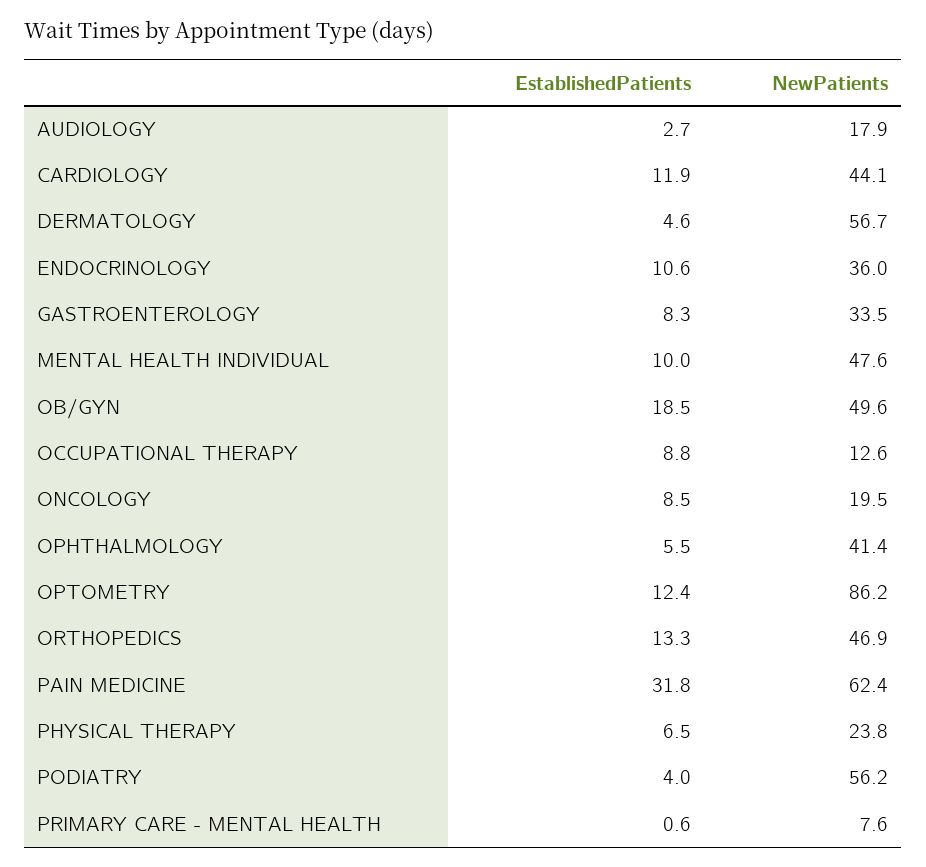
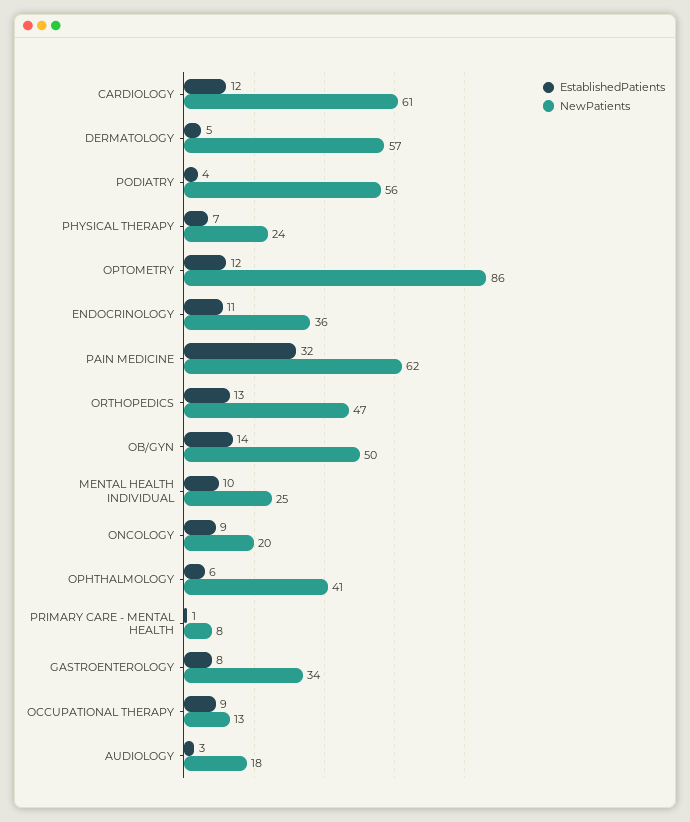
NewPatients, CARDIOLOGY: 44.1 -> 61
NewPatients, MENTAL HEALTH INDIVIDUAL: 47.6 -> 25
EstablishedPatients, OB/GYN: 18.5 -> 14

